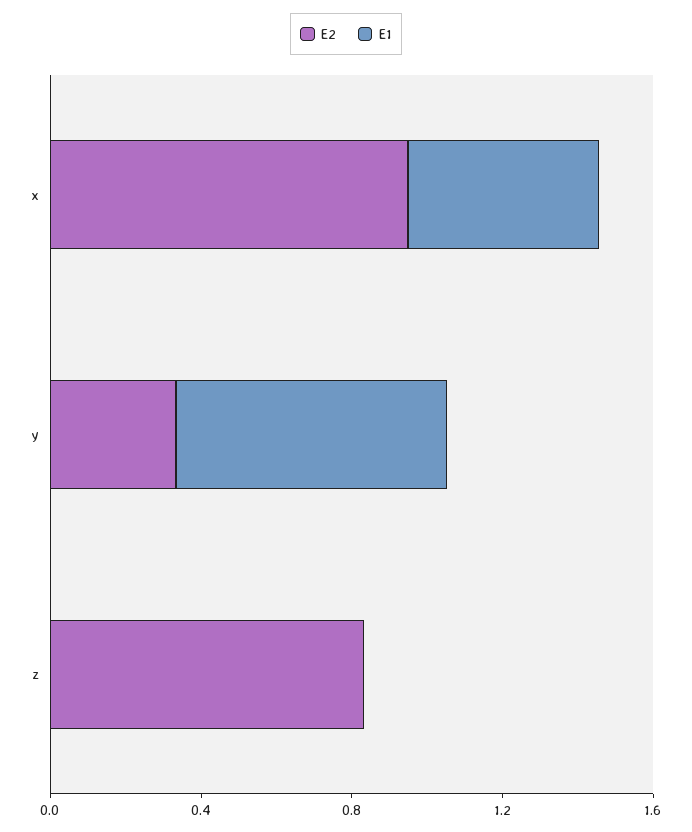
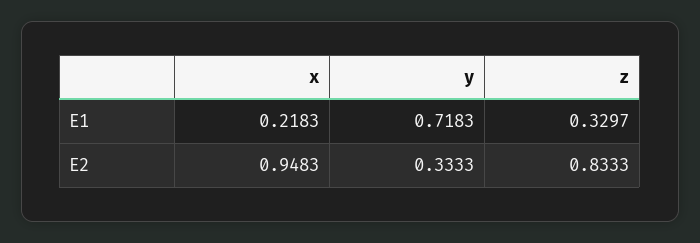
E1, x: 0.5 -> 0.2183
E1, z: 0 -> 0.3297

